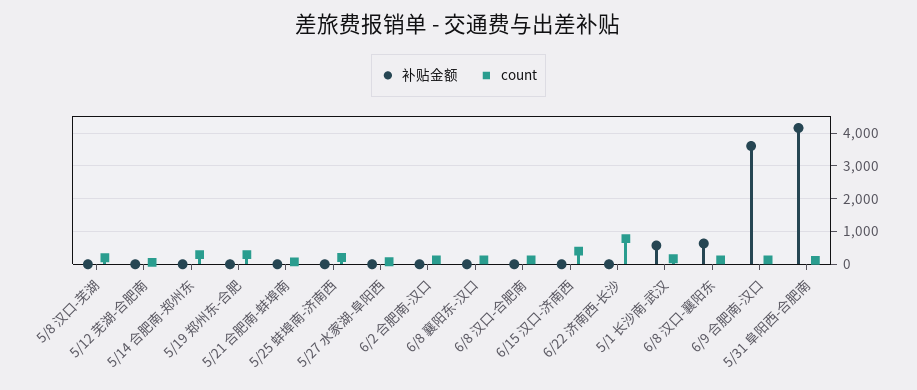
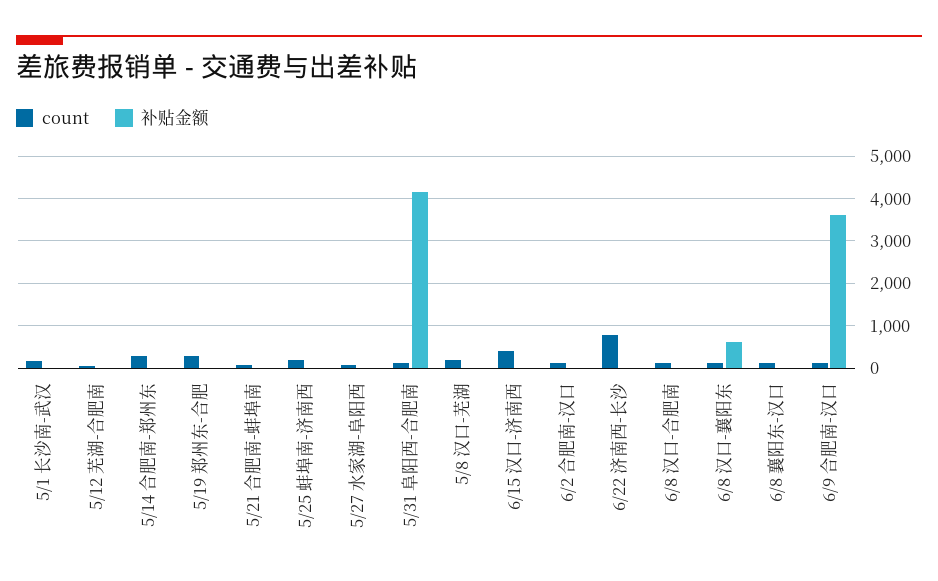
补贴金额, 5/1 长沙南-武汉: 600 -> 0

